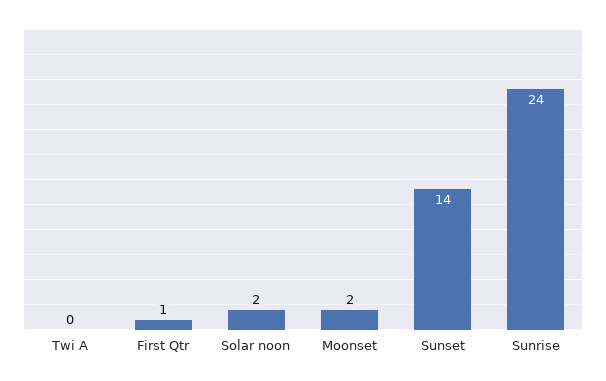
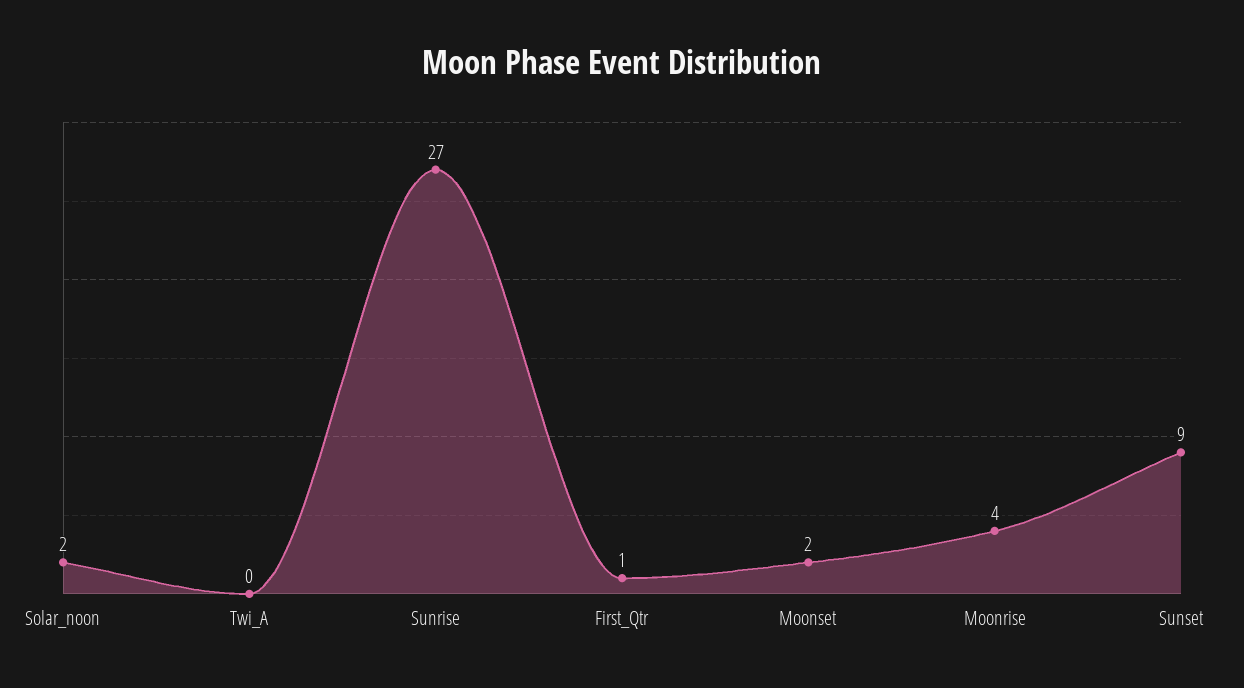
Sunset: 14 -> 9
Sunrise: 24 -> 27
Moonrise: none -> 4

